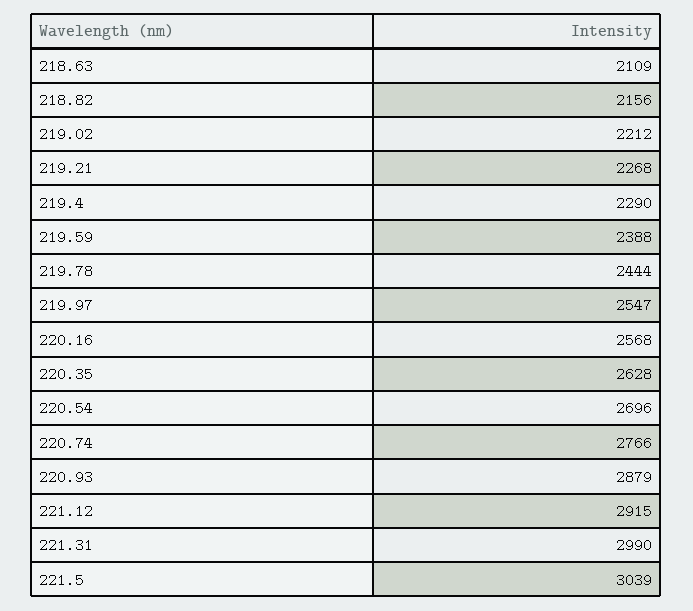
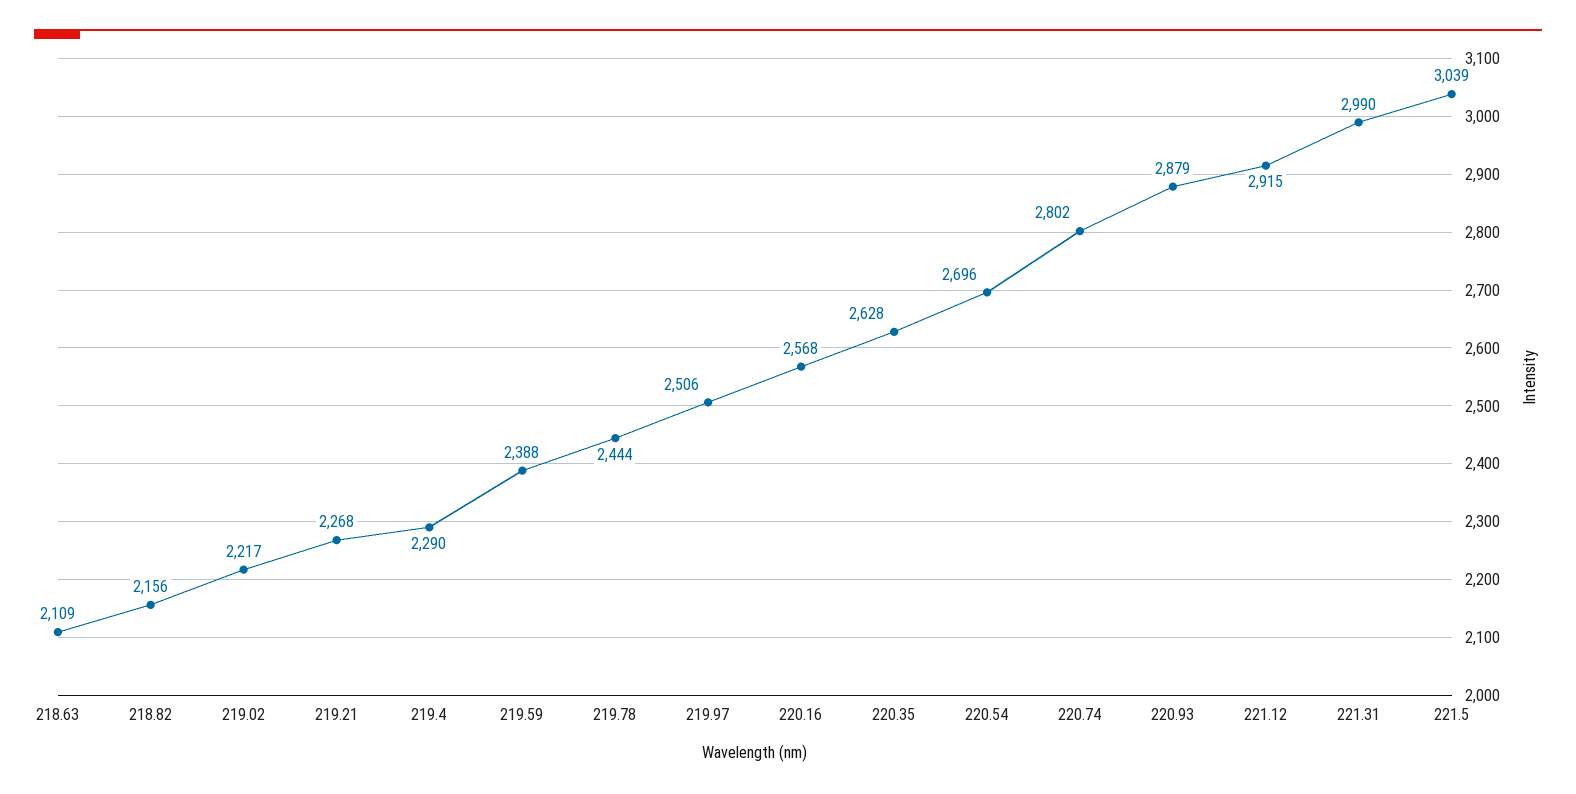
219.02: 2212 -> 2217
219.97: 2547 -> 2506
220.74: 2766 -> 2802

